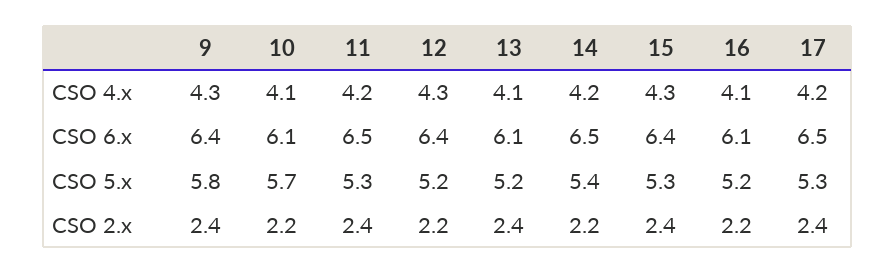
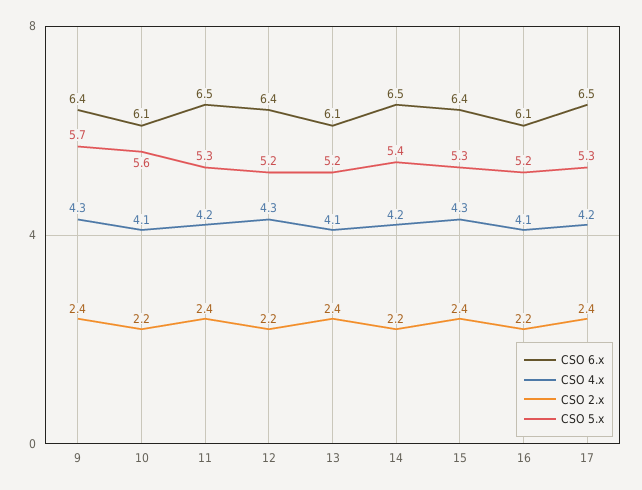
CSO 5.x, 9: 5.8 -> 5.7
CSO 5.x, 10: 5.7 -> 5.6

